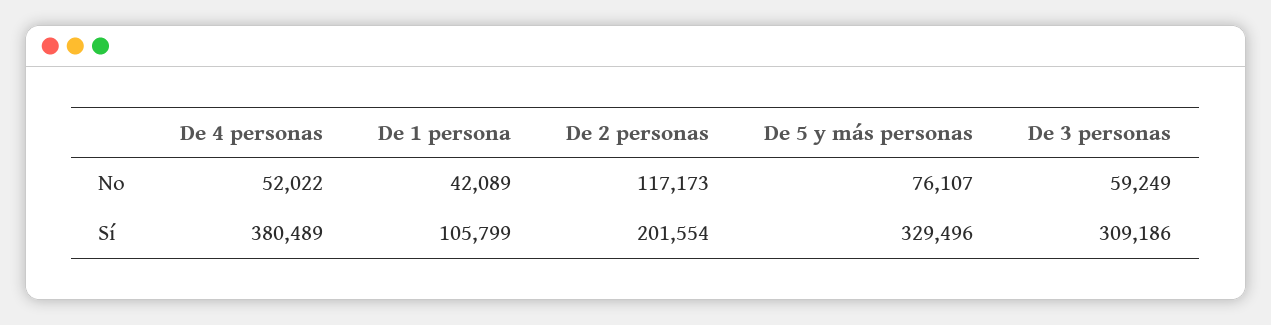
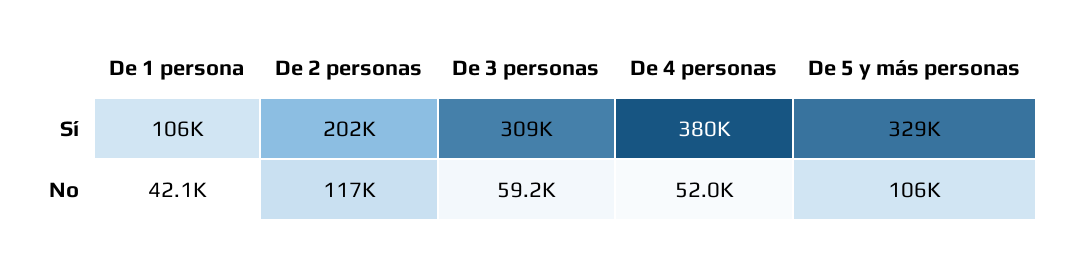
De 5 y más personas, No: 76107 -> 106000

